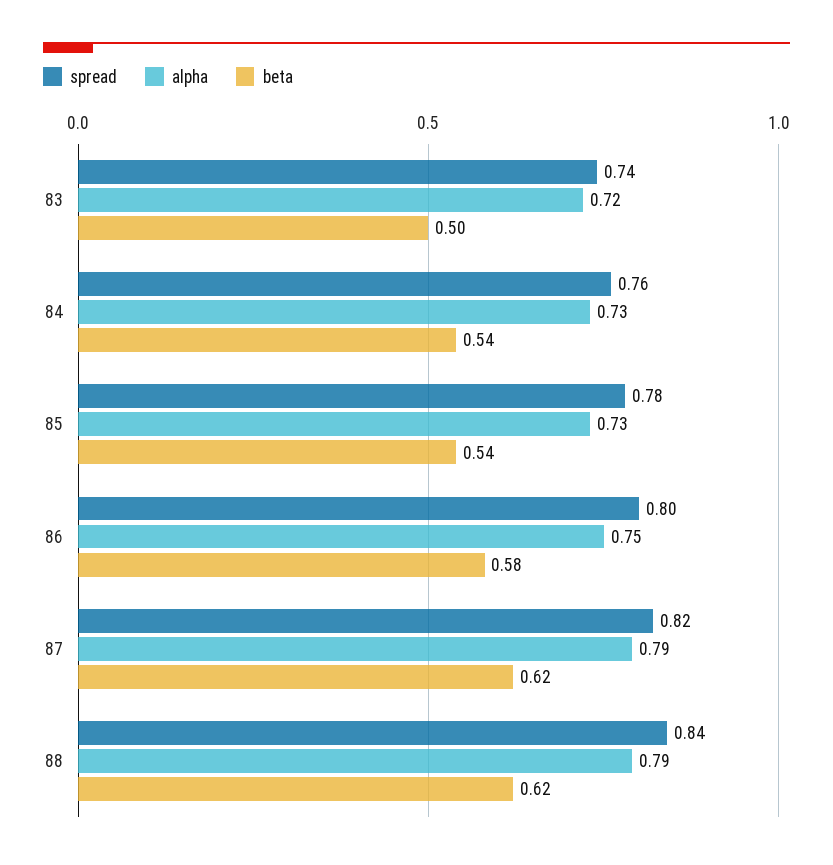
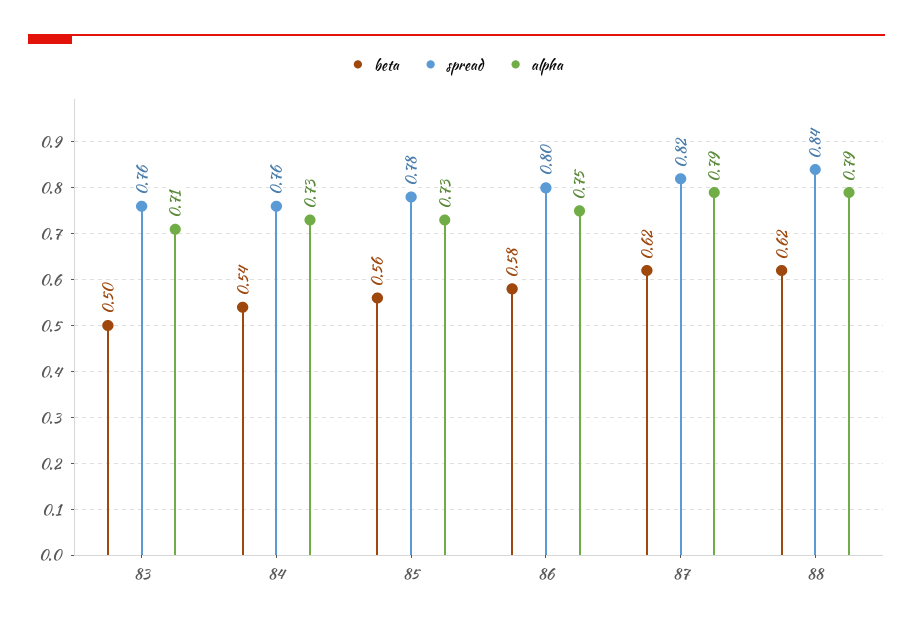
spread, 83: 0.74 -> 0.76
alpha, 83: 0.72 -> 0.71
beta, 85: 0.54 -> 0.56

